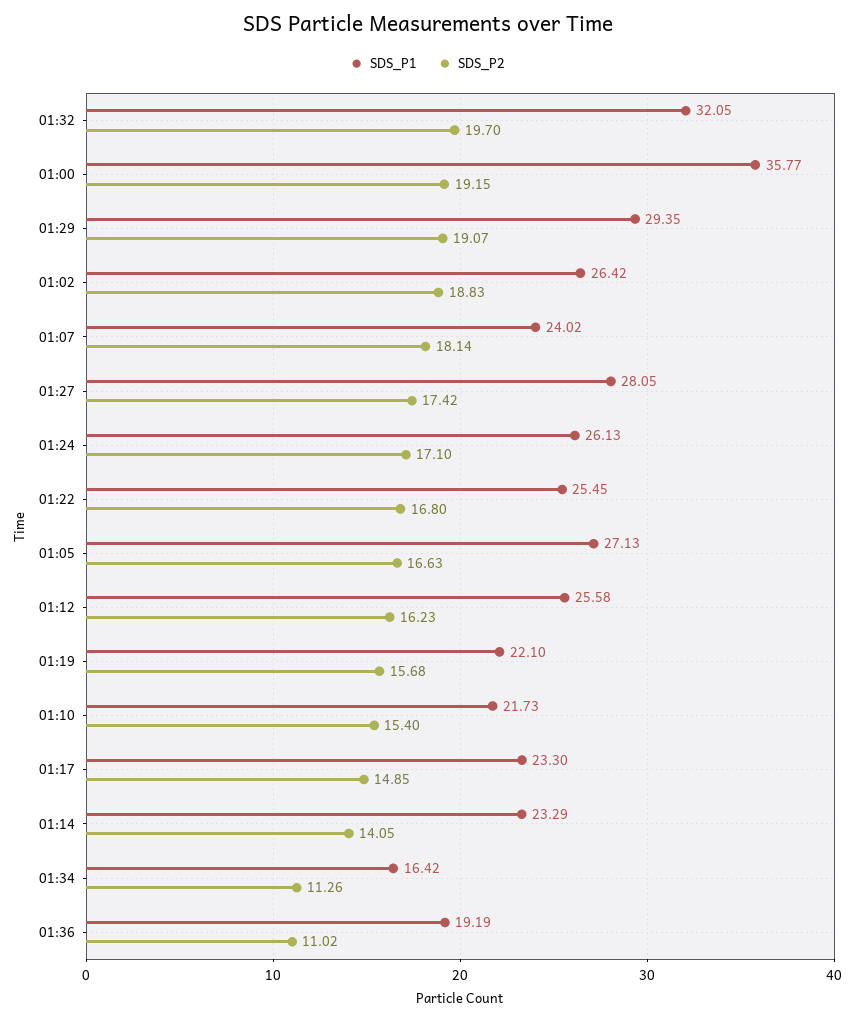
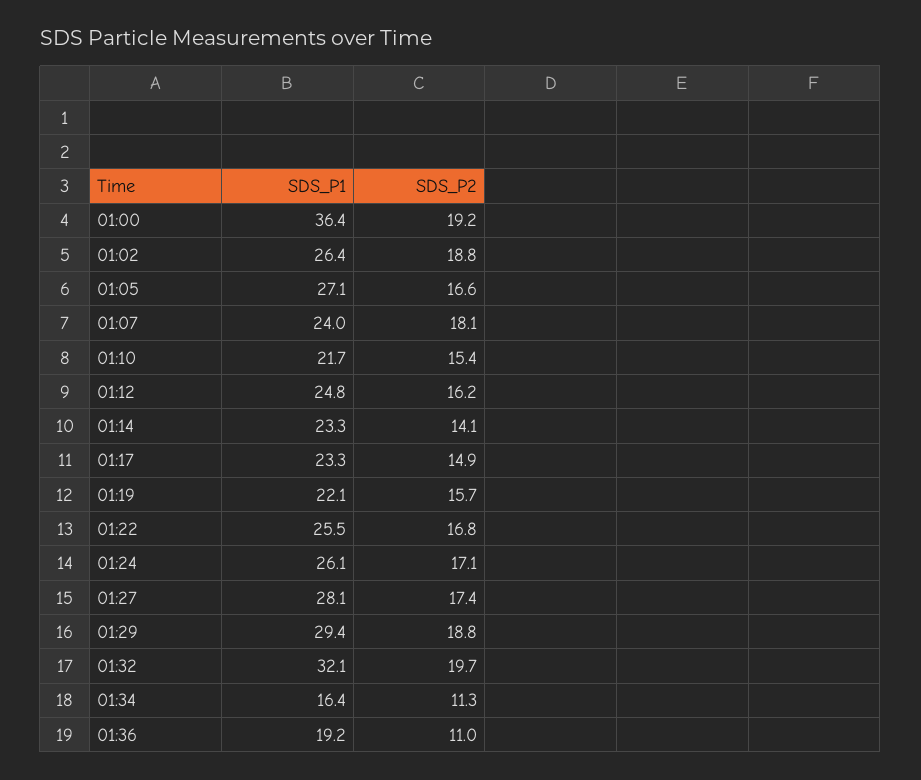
SDS_P1, 01:00: 35.77 -> 36.4
SDS_P2, 01:29: 19.07 -> 18.8
SDS_P1, 01:12: 25.58 -> 24.8

